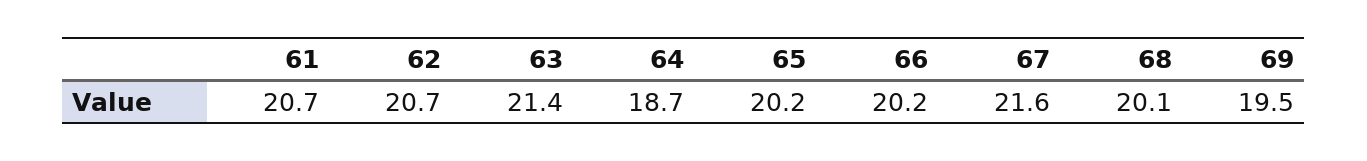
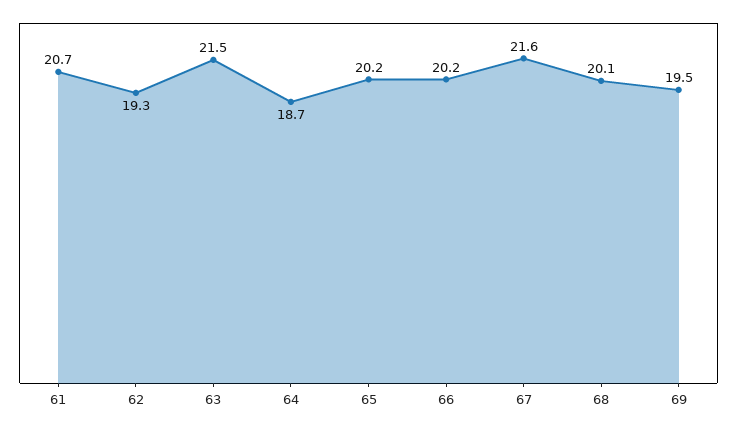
62: 20.7 -> 19.3
63: 21.4 -> 21.5

